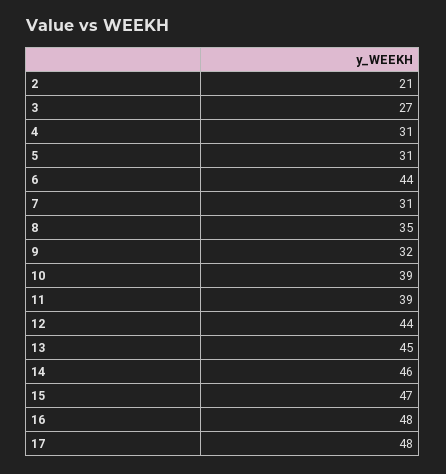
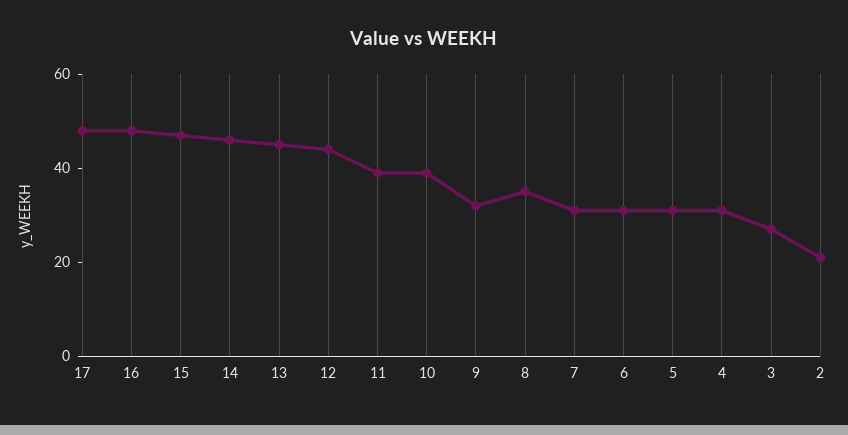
6: 44 -> 30

